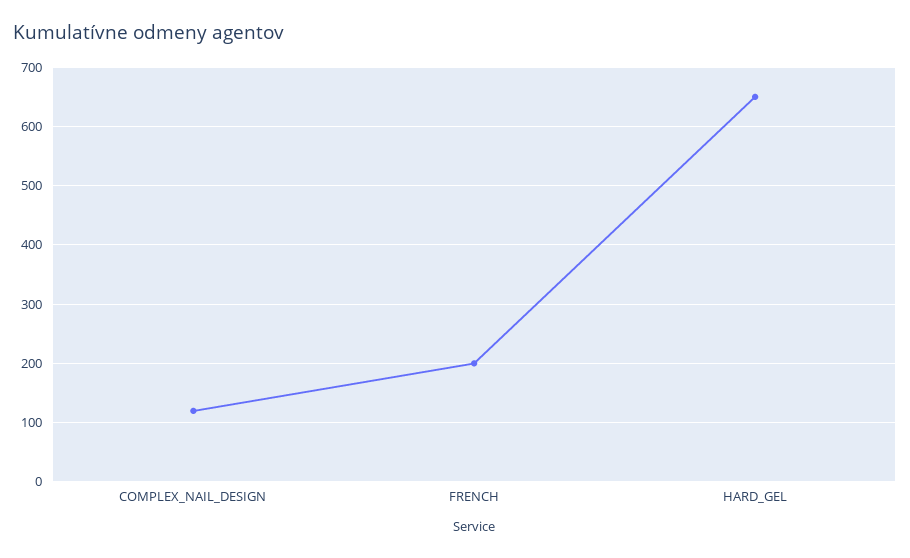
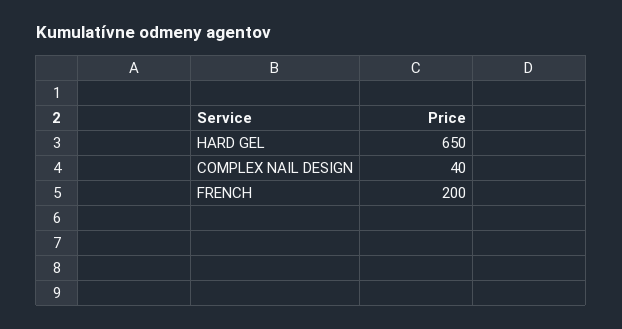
COMPLEX_NAIL_DESIGN: 120 -> 40

